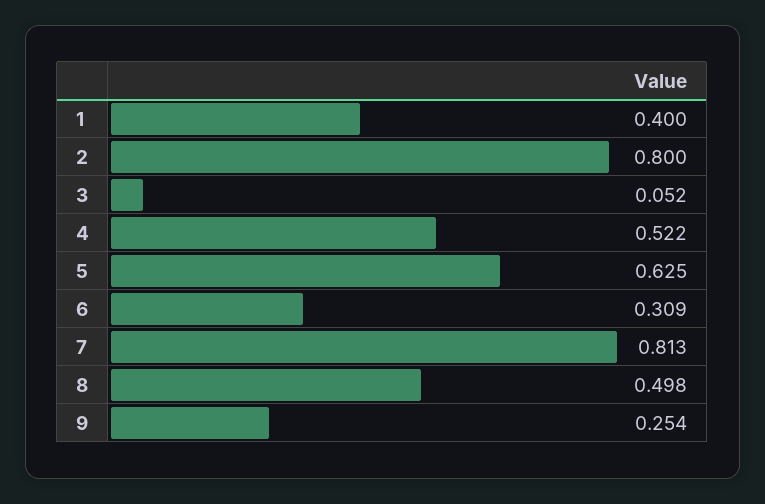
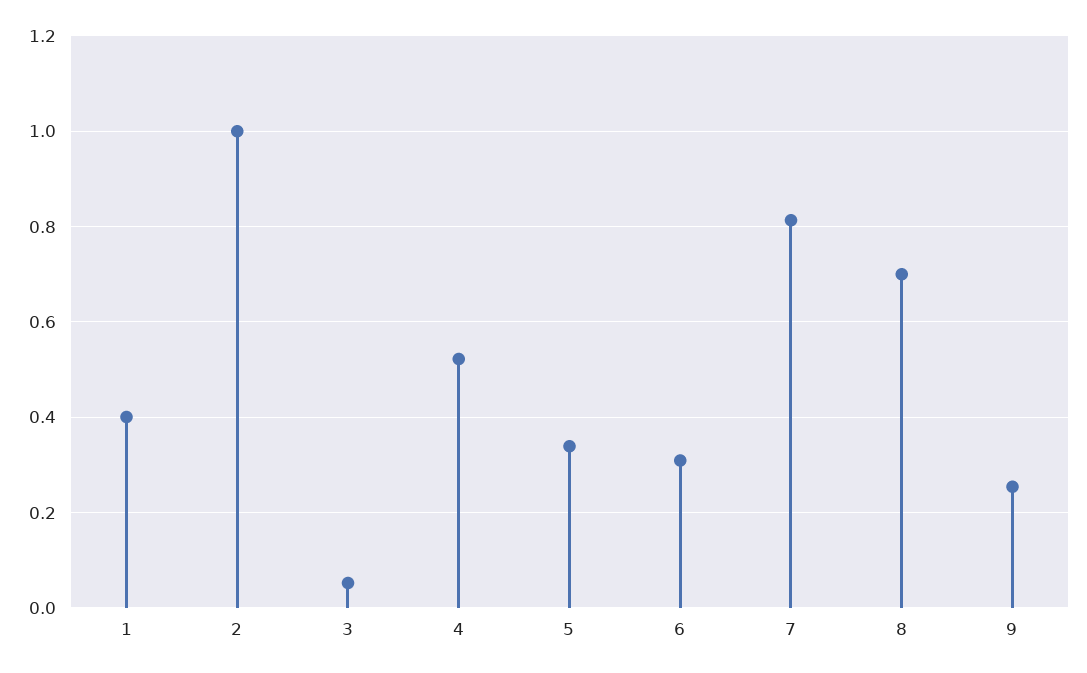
2: 0.8 -> 1
5: 0.625 -> 0.34
8: 0.498 -> 0.7

